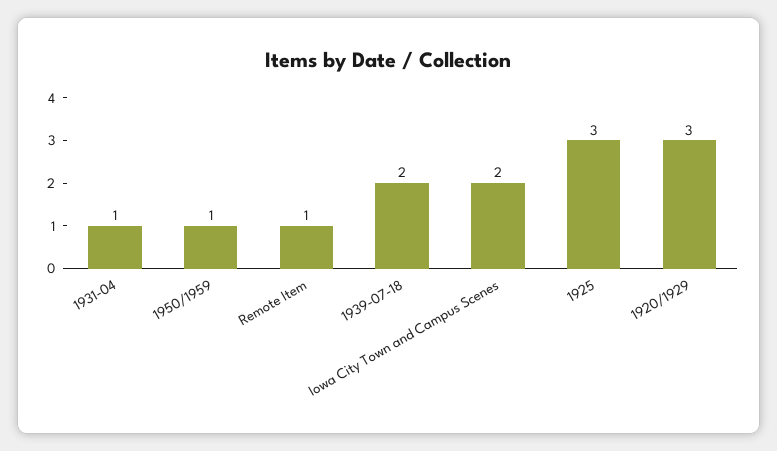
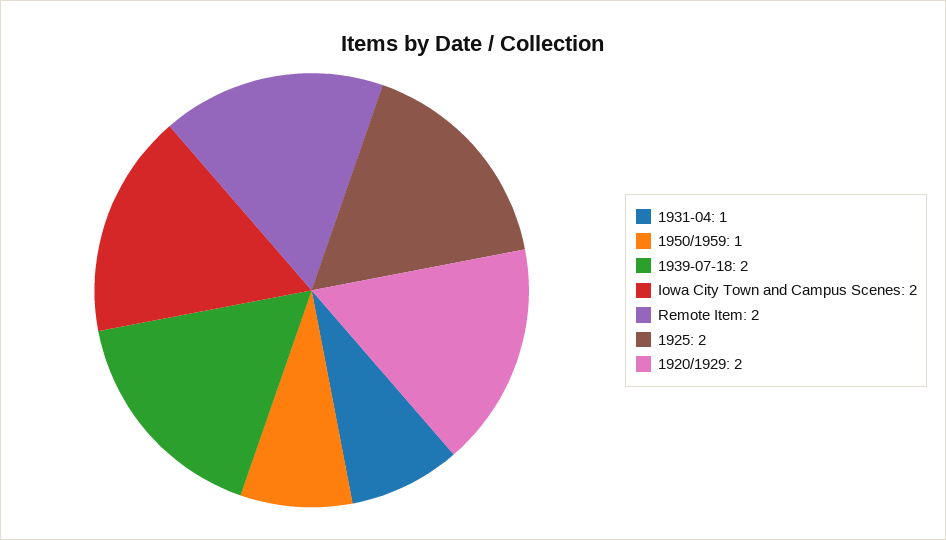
Remote Item: 1 -> 2
1925: 3 -> 2
1920/1929: 3 -> 2

